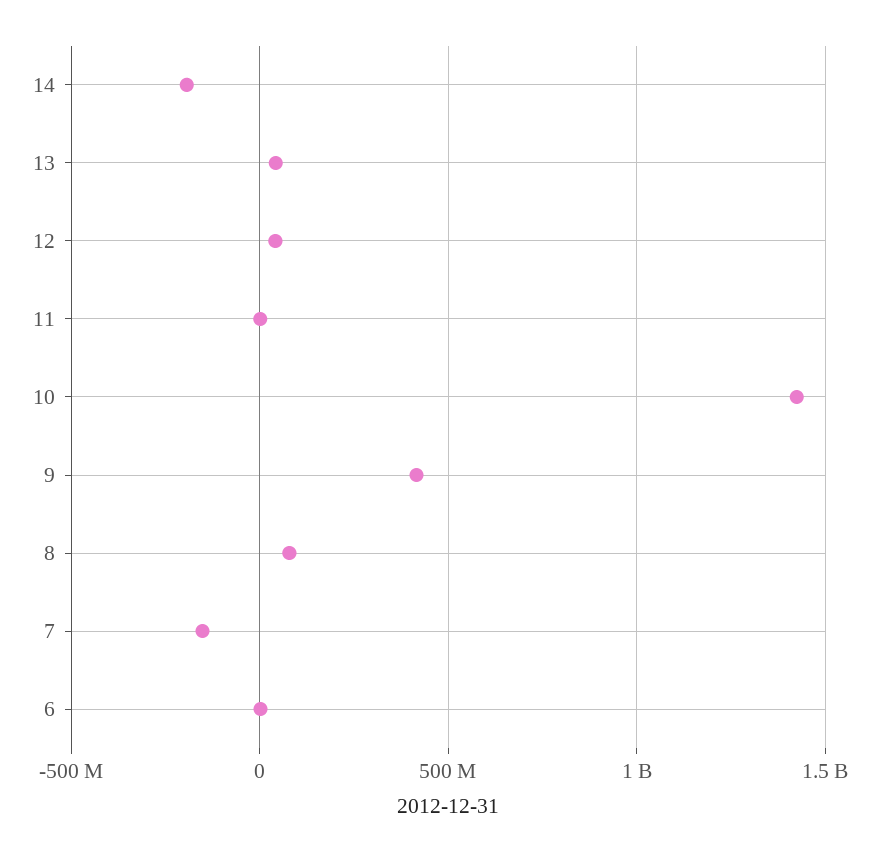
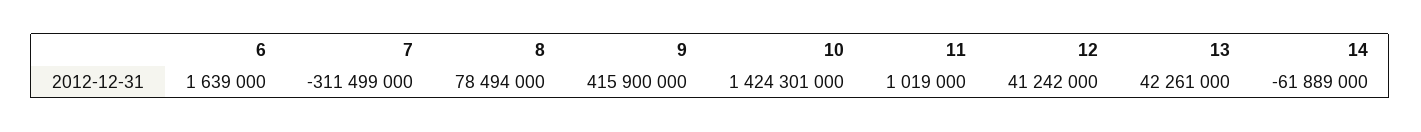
14: -200000000 -> -61889000
7: -150000000 -> -311499000

